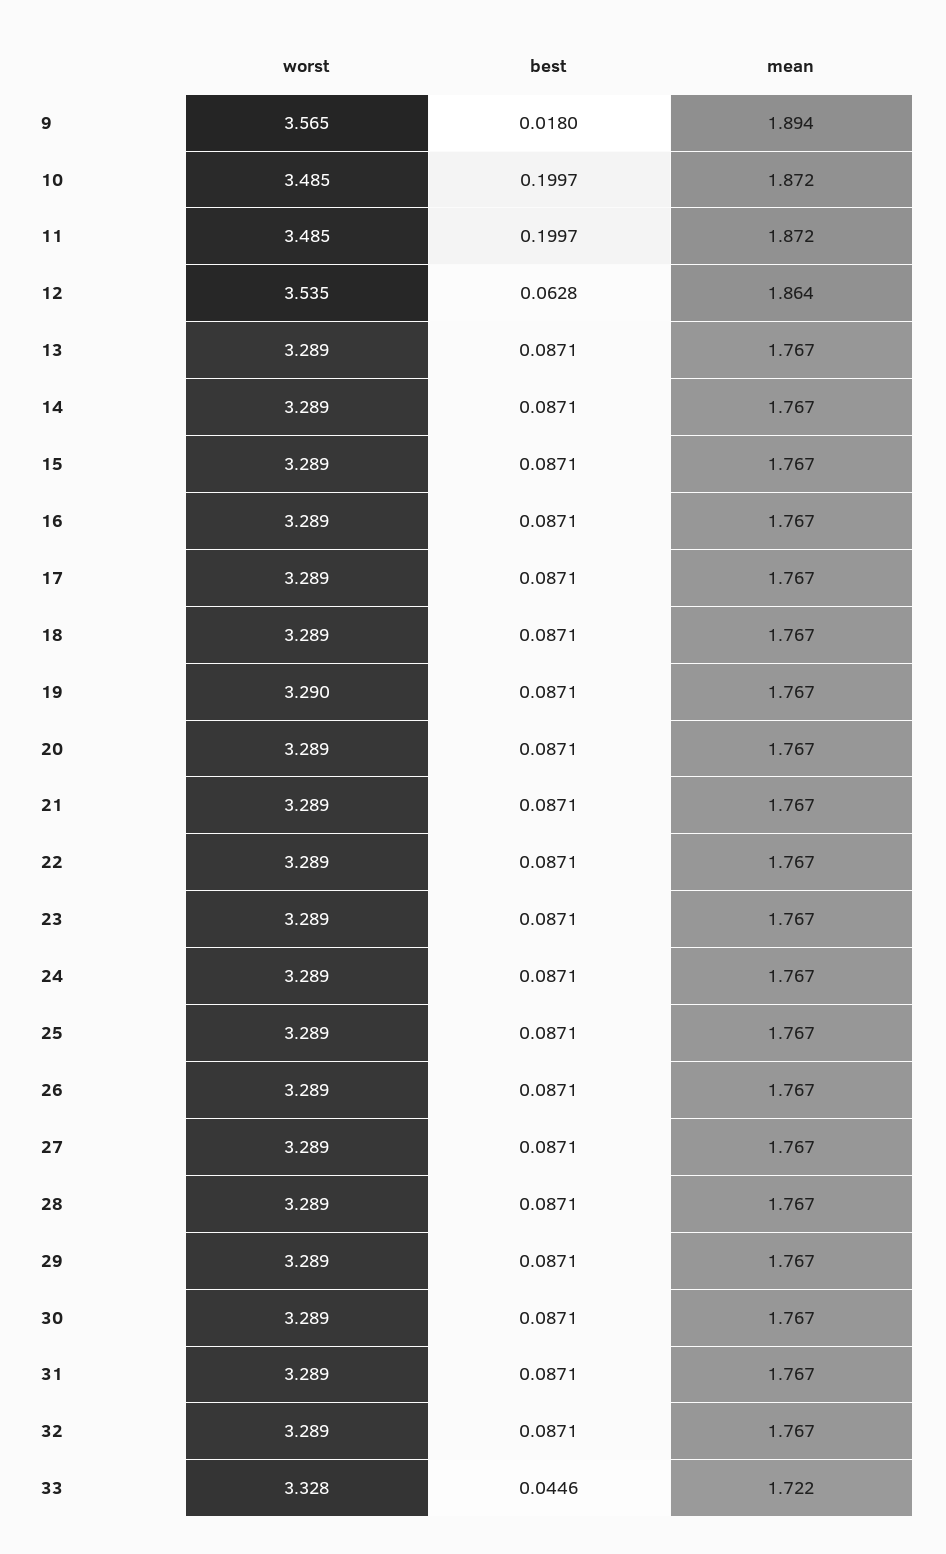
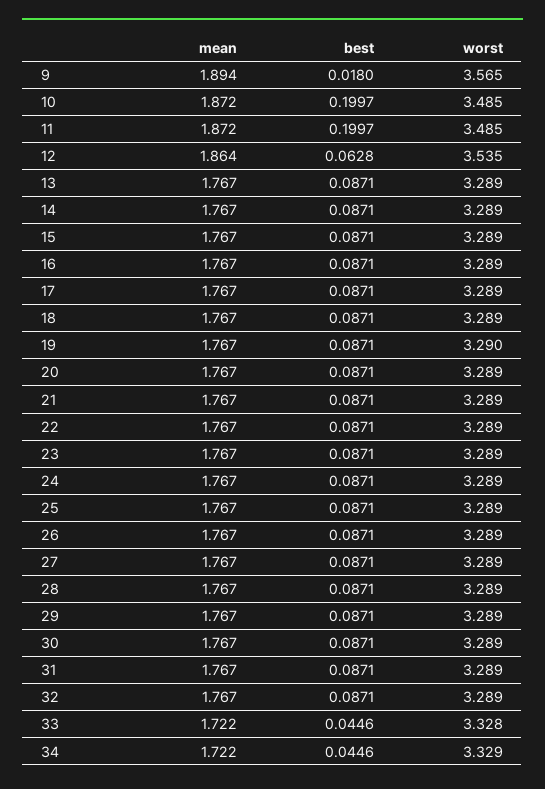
mean, 34: none -> 1.722
best, 34: none -> 0.0446
worst, 34: none -> 3.329

